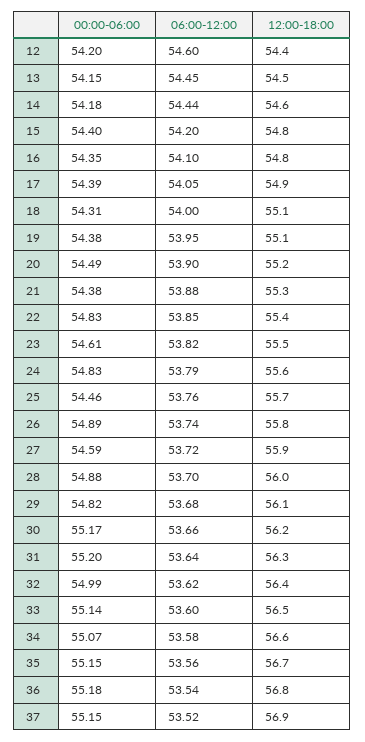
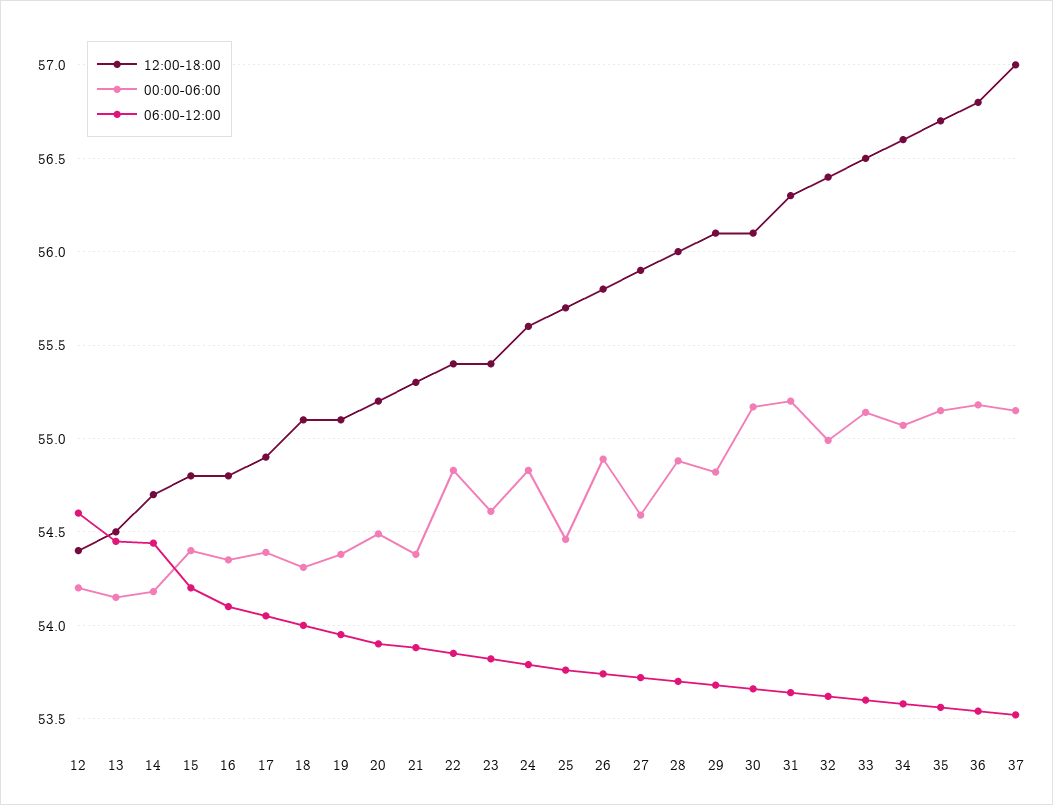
12:00-18:00, 14: 54.6 -> 54.7
12:00-18:00, 23: 55.5 -> 55.4
12:00-18:00, 30: 56.2 -> 56.1
12:00-18:00, 37: 56.9 -> 57

